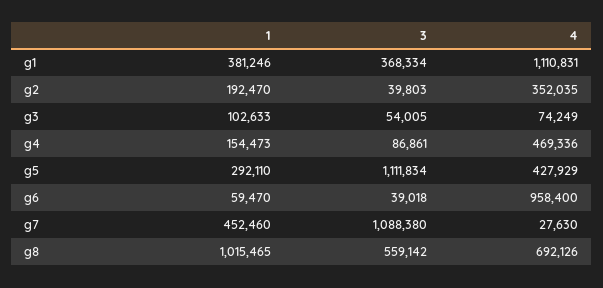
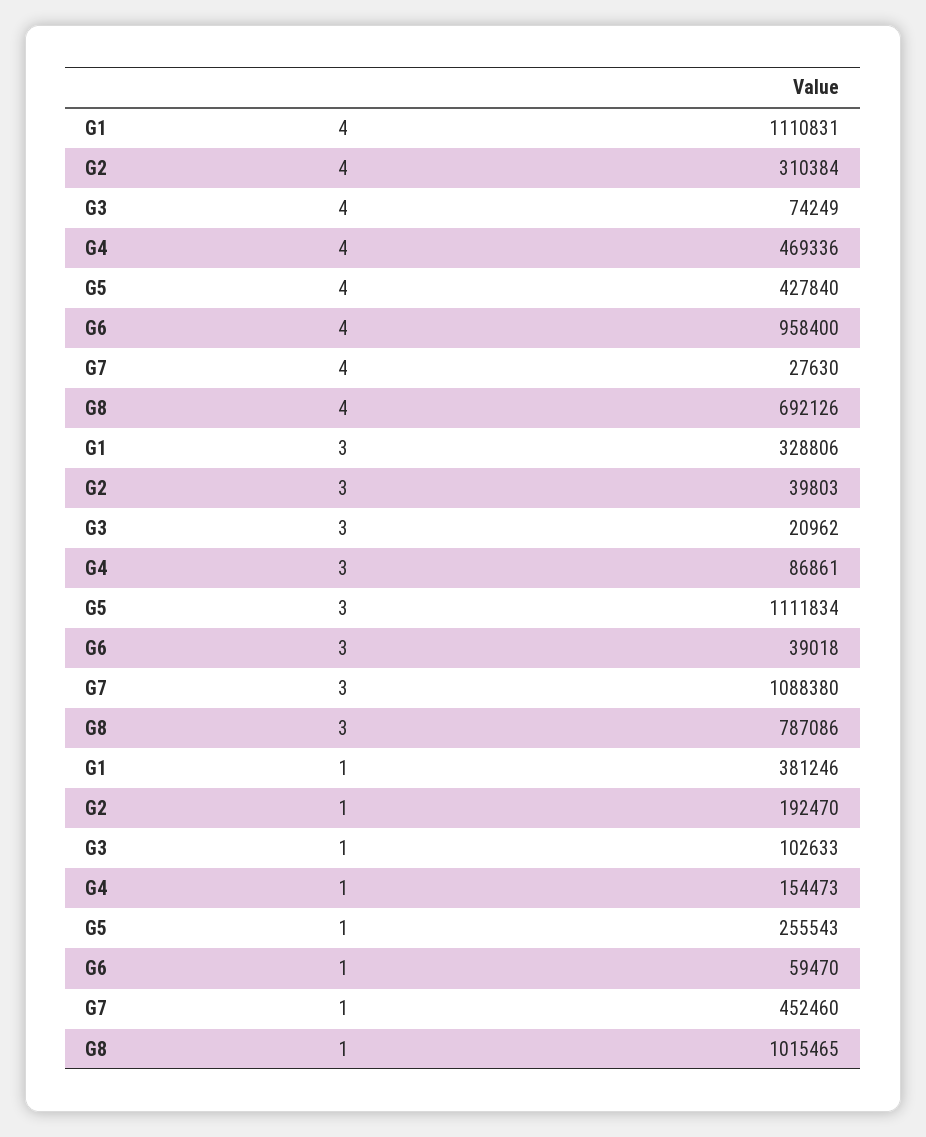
3, g1: 368334 -> 328806
4, g2: 352035 -> 310384
3, g3: 54005 -> 20962
1, g5: 292110 -> 255543
4, g5: 427929 -> 427840
3, g8: 559142 -> 787086

